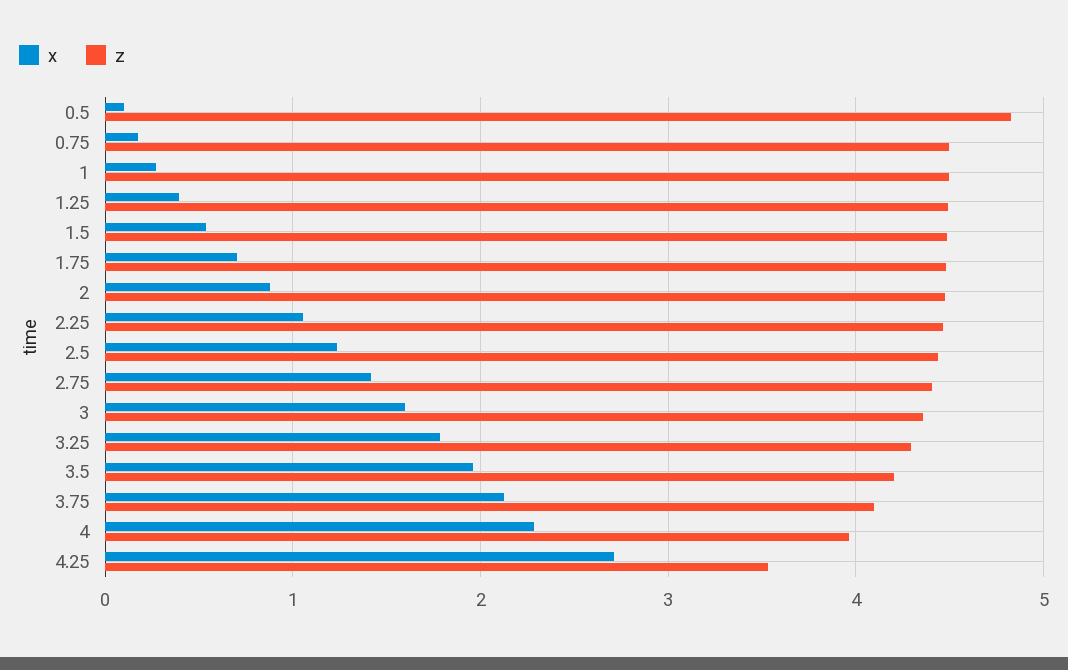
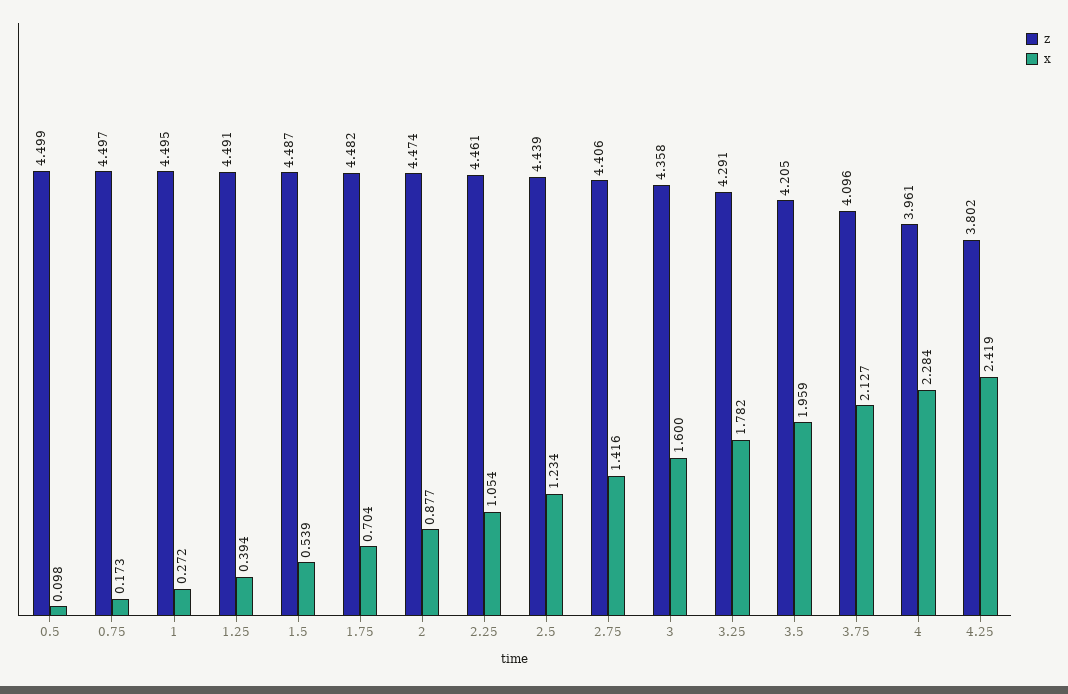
z, 0.5: 4.8 -> 4.499
x, 4.25: 2.7 -> 2.419
z, 4.25: 3.5 -> 3.802

